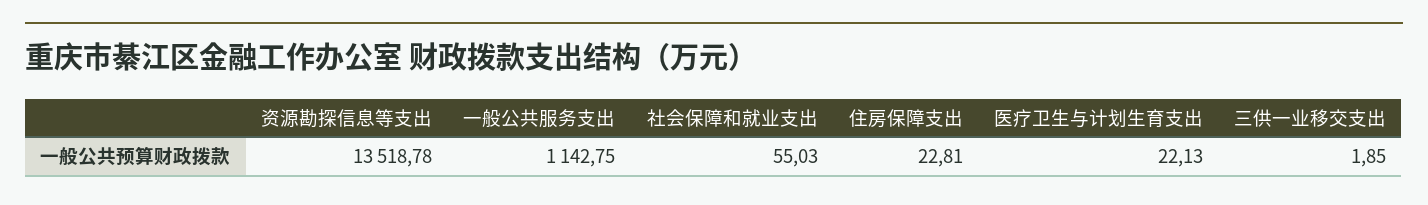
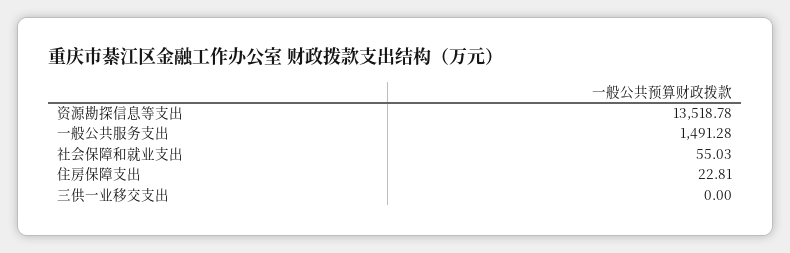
一般公共服务支出: 1142.75 -> 1491.28
医疗卫生与计划生育支出: 22.13 -> none
三供一业移交支出: 1.85 -> 0

